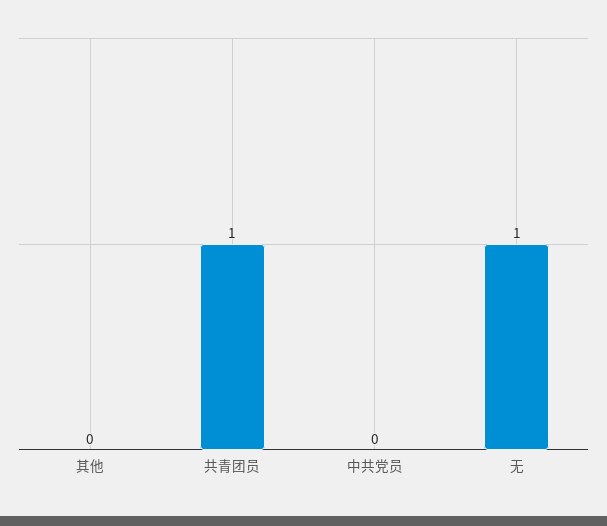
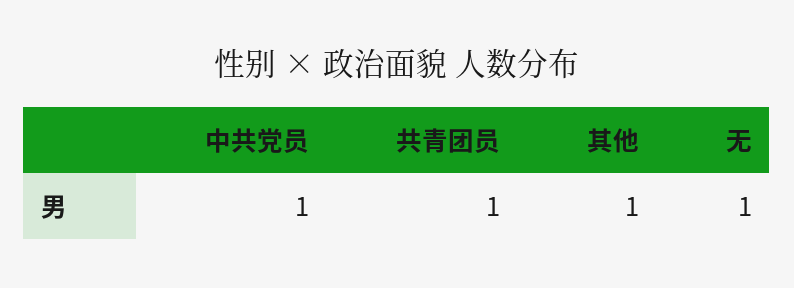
其他: 0 -> 1
中共党员: 0 -> 1

